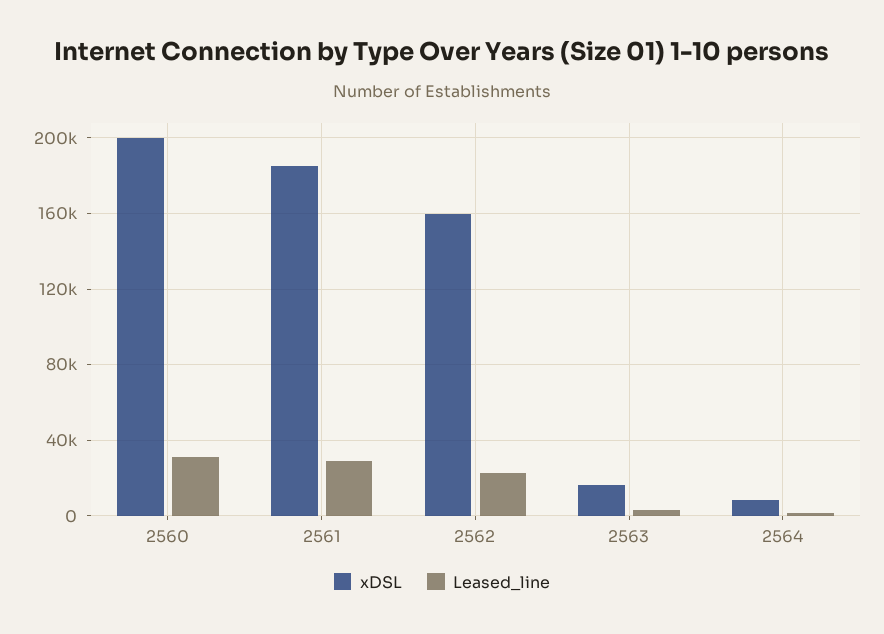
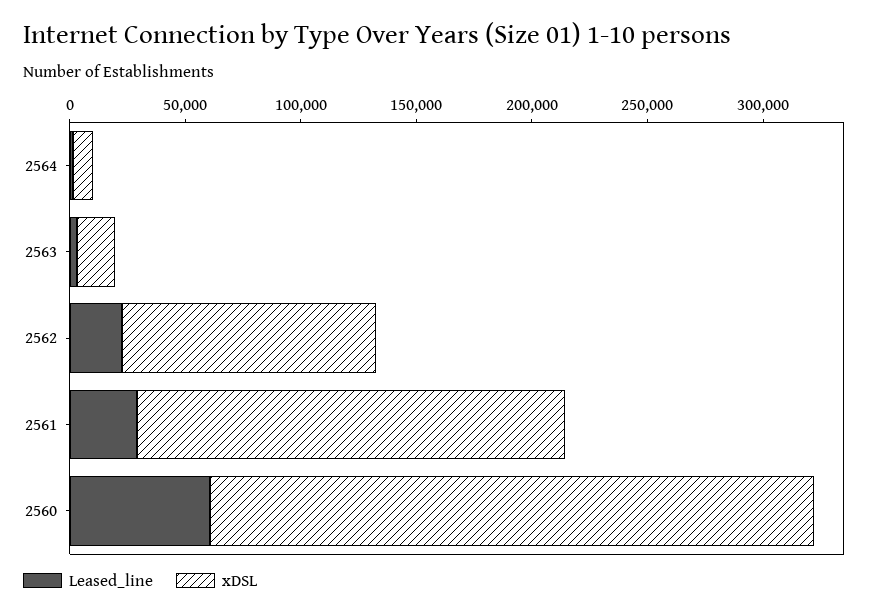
xDSL, 2560: 200000 -> 260000
Leased_line, 2560: 30000 -> 60000
xDSL, 2562: 160000 -> 110000

